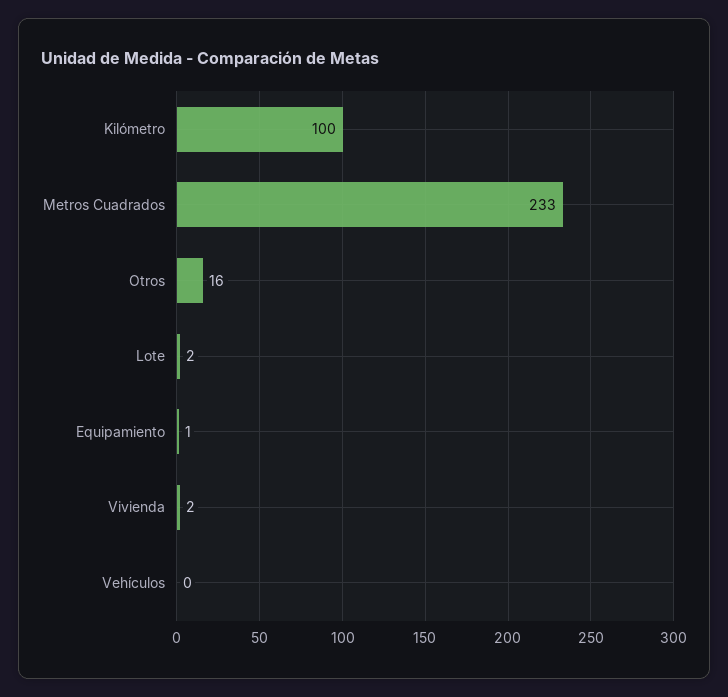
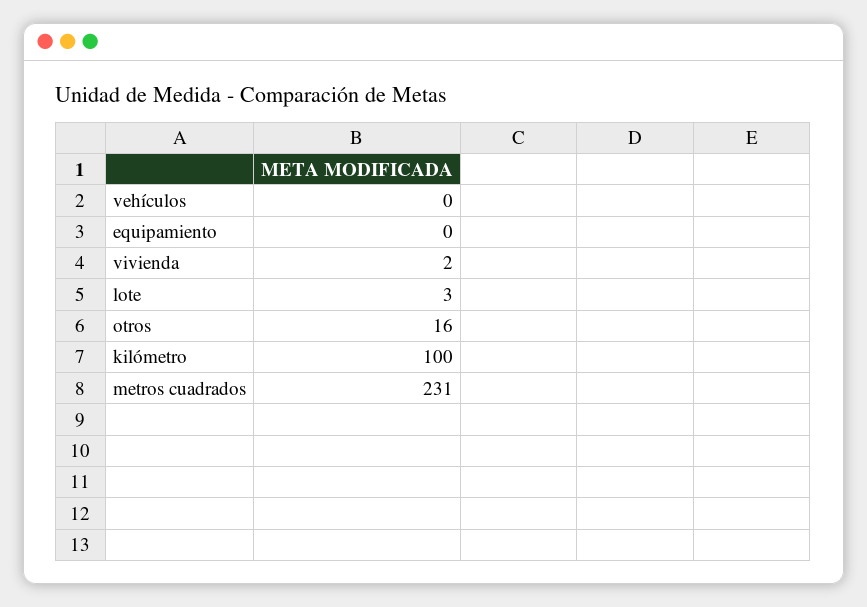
Metros Cuadrados: 233 -> 231
Lote: 2 -> 3
Equipamiento: 1 -> 0

